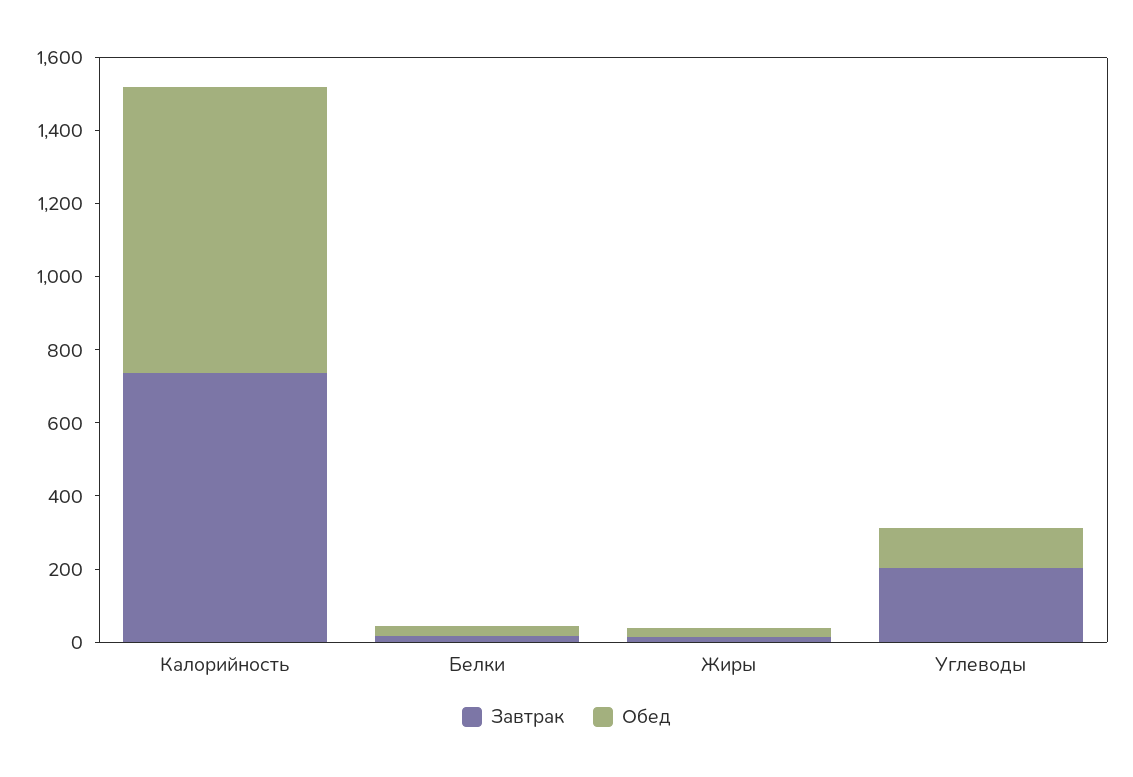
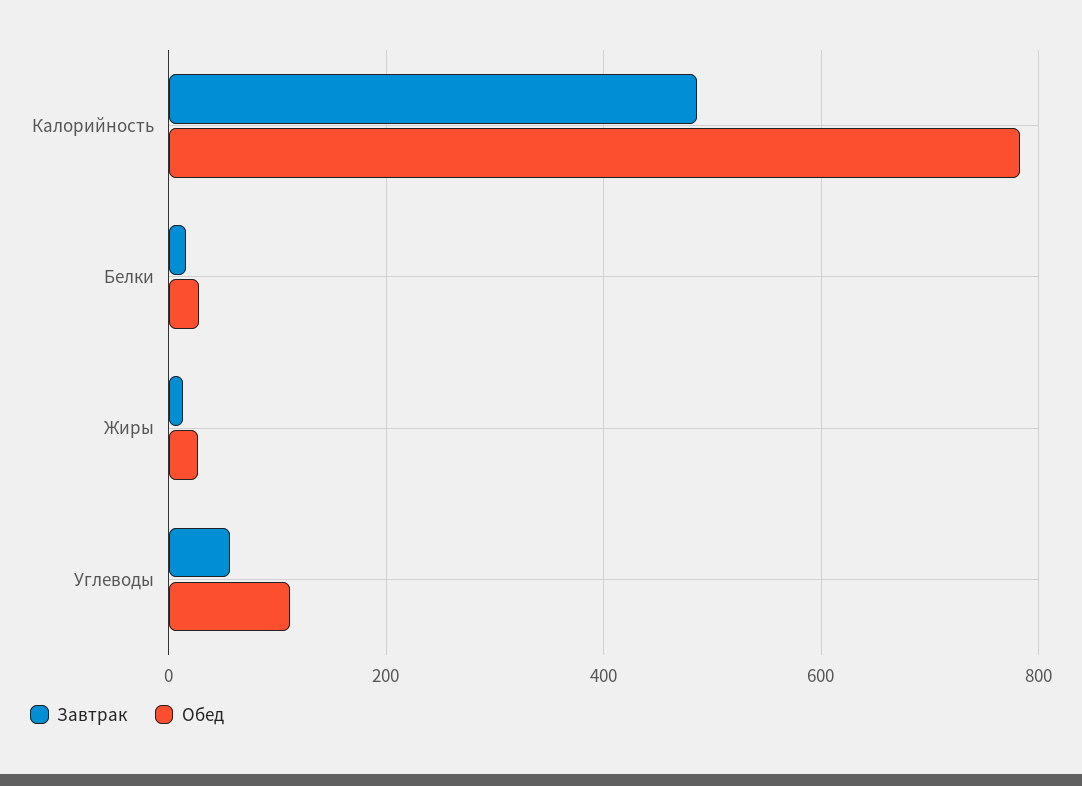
Завтрак, Калорийность: 750 -> 480
Завтрак, Углеводы: 200 -> 60

